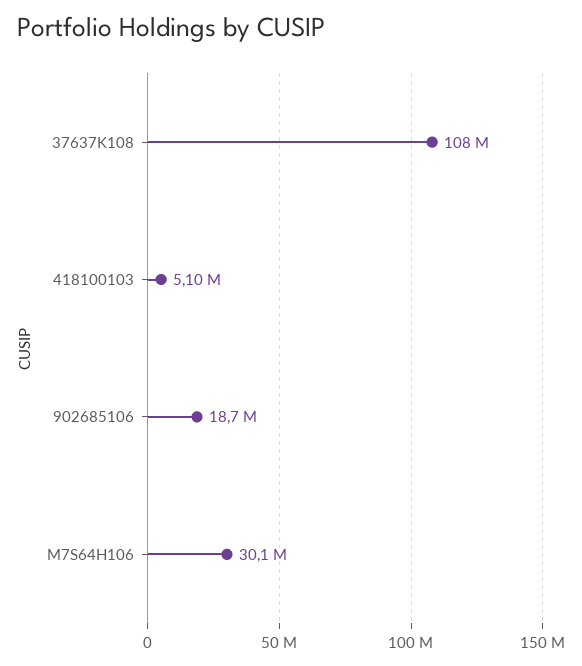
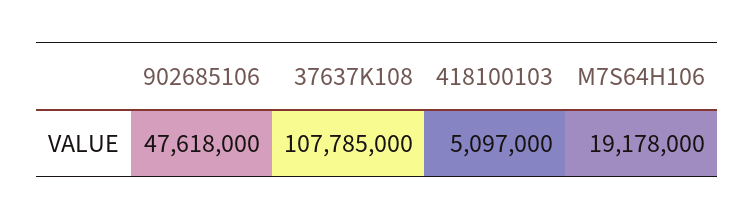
902685106: 18700000 -> 47618000
M7S64H106: 30100000 -> 19178000

